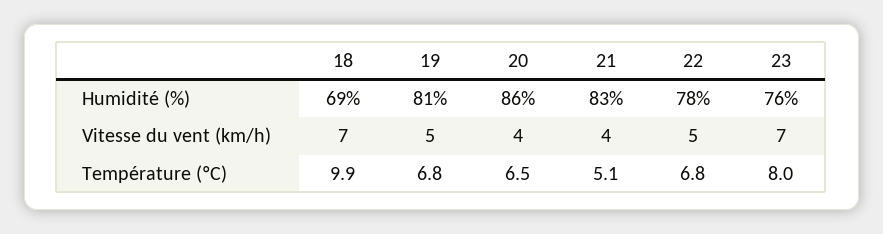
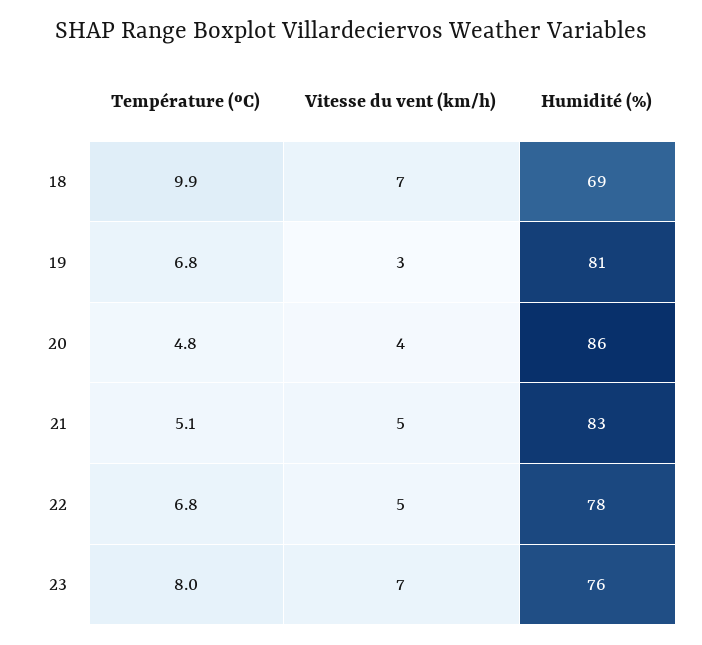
19, Vitesse du vent (km/h): 5 -> 3
21, Vitesse du vent (km/h): 4 -> 5
20, Température (ºC): 6.5 -> 4.8

